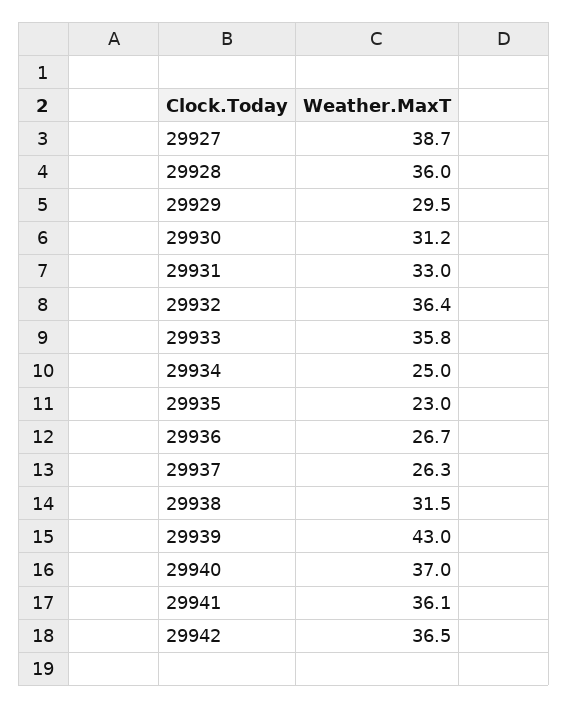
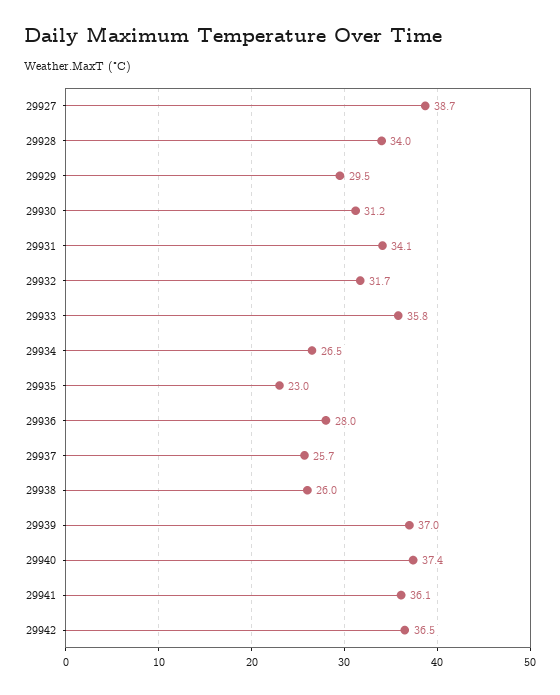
29928: 36 -> 34
29931: 33 -> 34.1
29932: 36.4 -> 31.7
29934: 25 -> 26.5
29936: 26.7 -> 28
29937: 26.3 -> 25.7
29938: 31.5 -> 26
29939: 43 -> 37
29940: 37 -> 37.4

